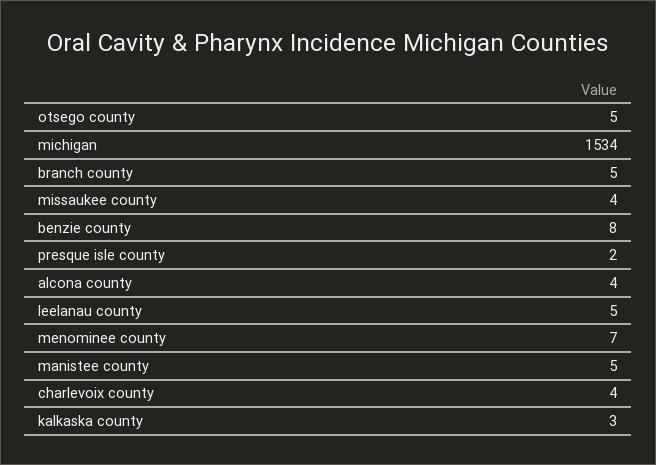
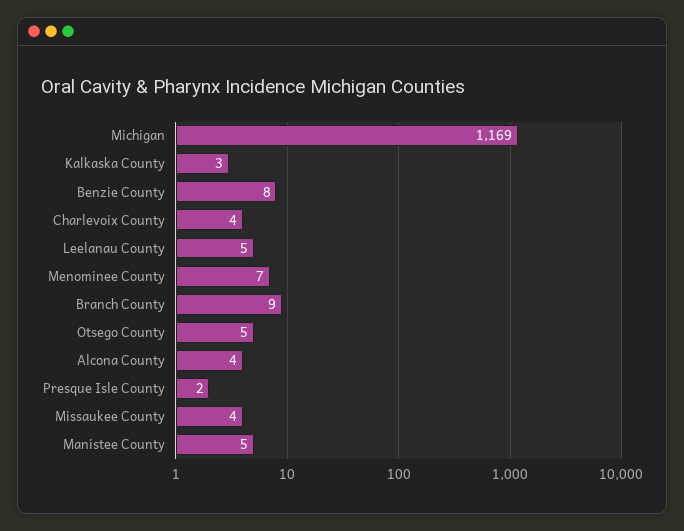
michigan: 1534 -> 1169
branch county: 5 -> 9

